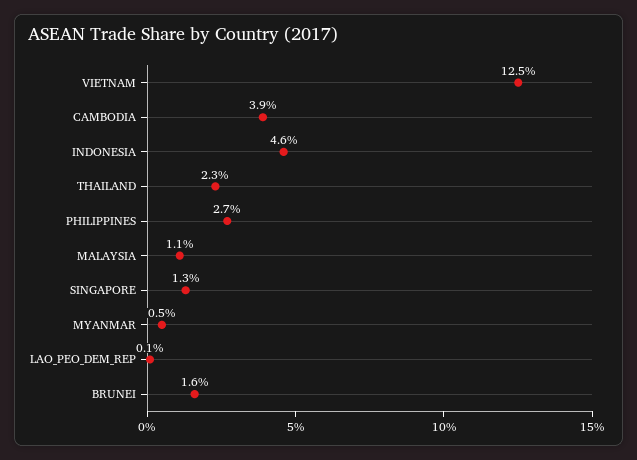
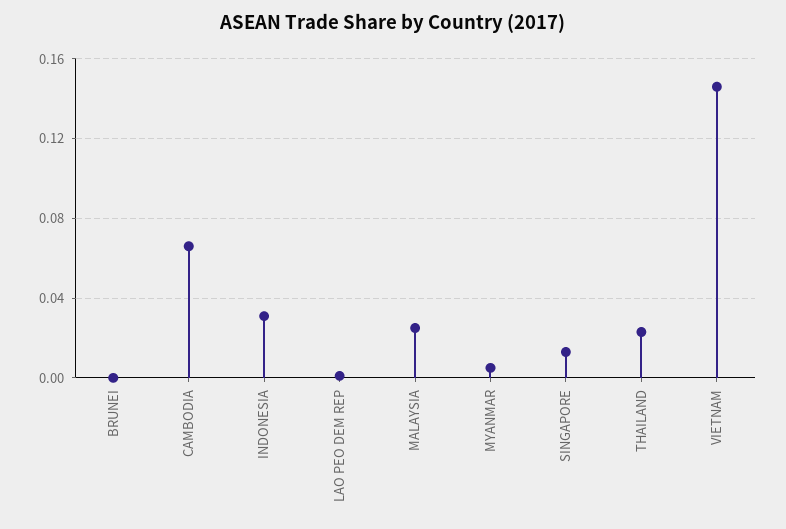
VIETNAM: 0.125 -> 0.145
CAMBODIA: 0.039 -> 0.065
INDONESIA: 0.046 -> 0.03
PHILIPPINES: 0.027 -> none
MALAYSIA: 0.011 -> 0.025
BRUNEI: 0.016 -> 0

